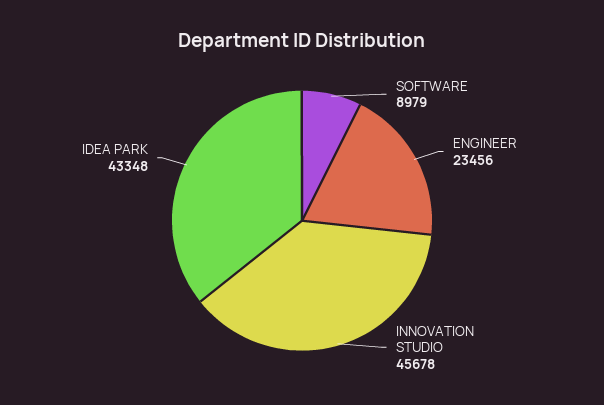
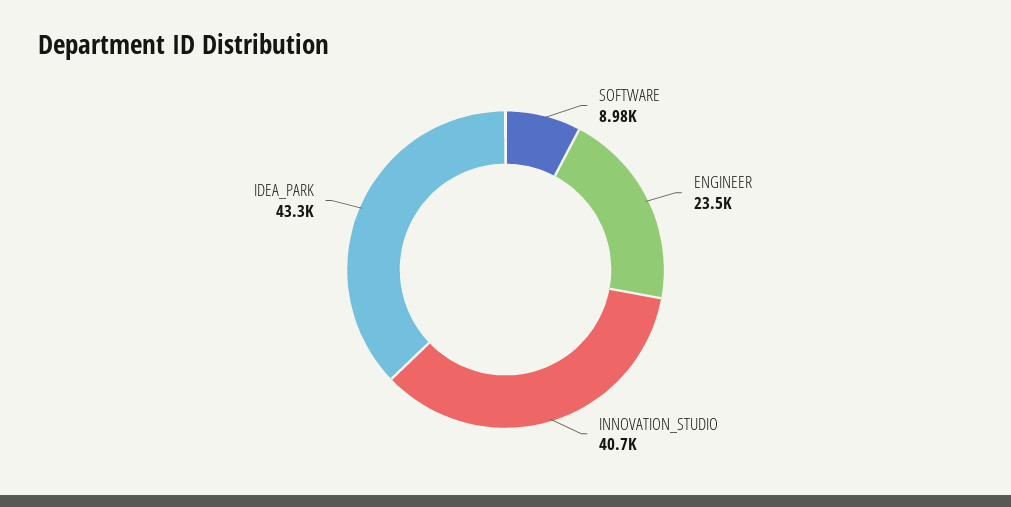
INNOVATION STUDIO: 45678 -> 40700

